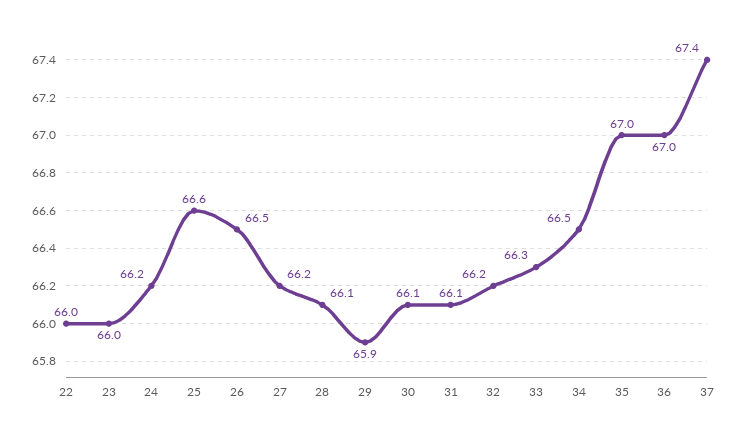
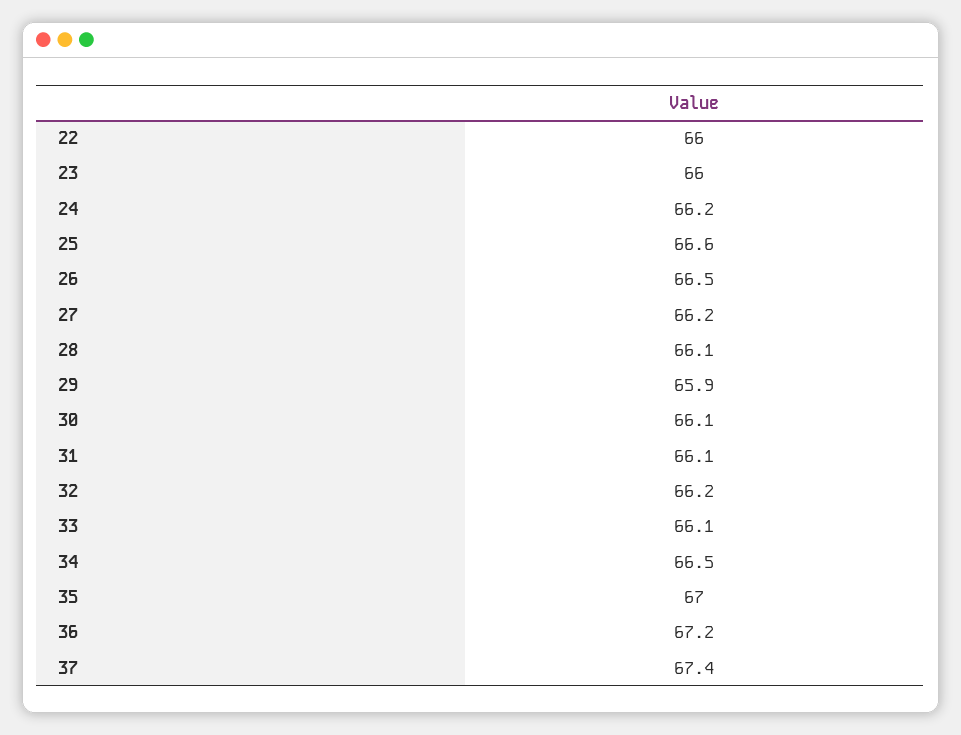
33: 66.3 -> 66.1
36: 67 -> 67.2

